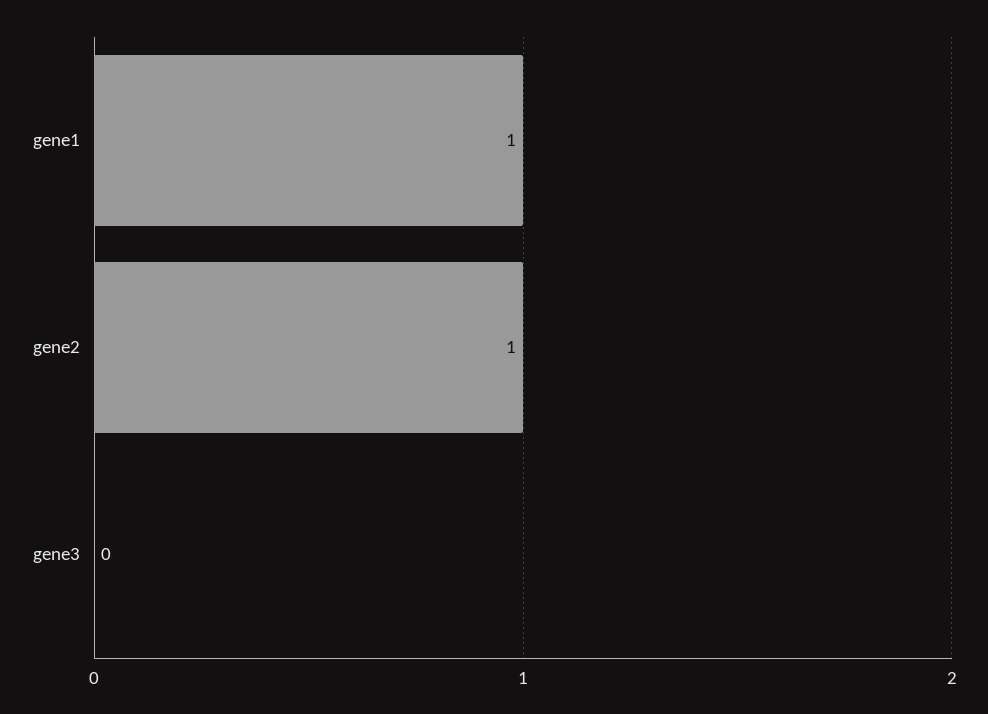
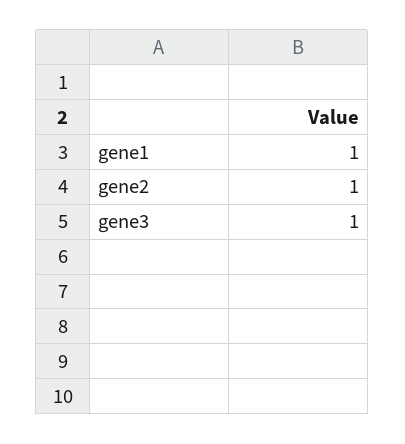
gene3: 0 -> 1

